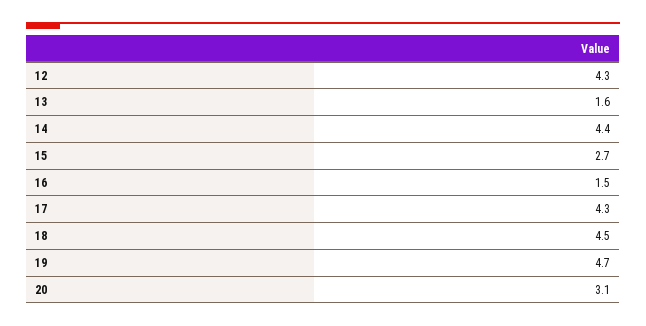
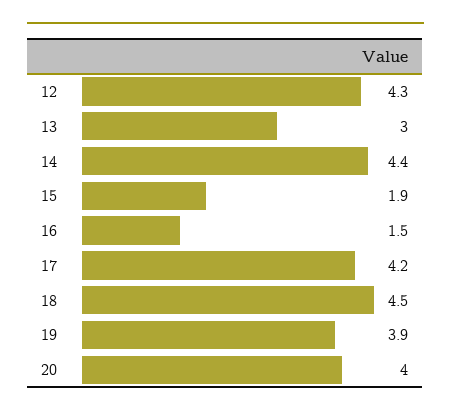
13: 1.6 -> 3
15: 2.7 -> 1.9
17: 4.3 -> 4.2
19: 4.7 -> 3.9
20: 3.1 -> 4

